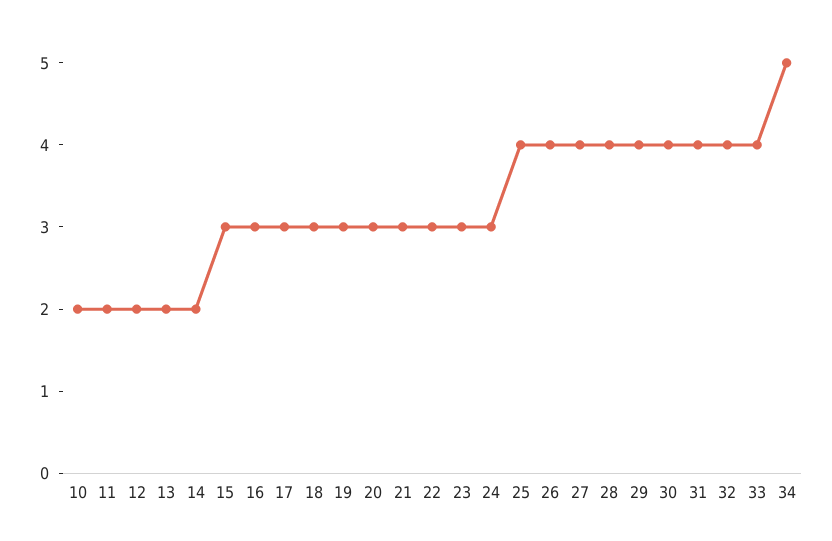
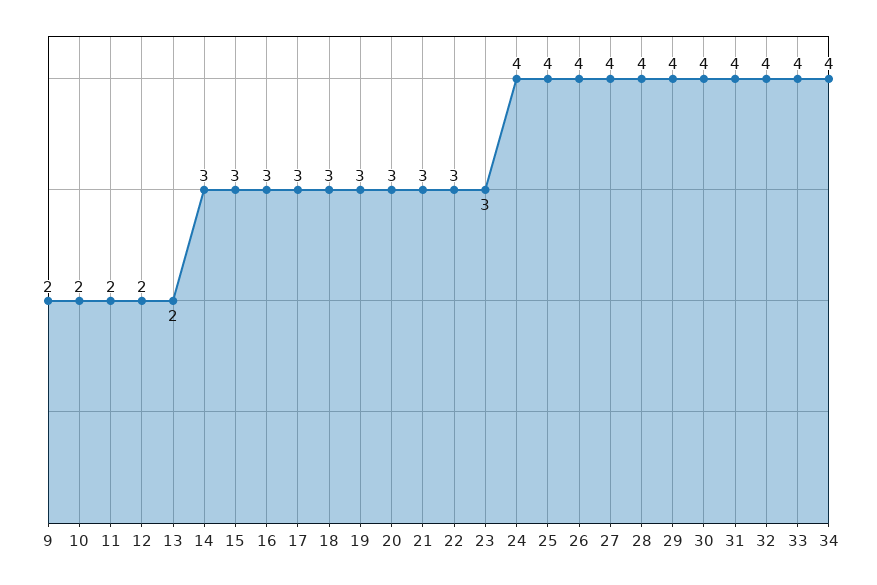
14: 2 -> 3
24: 3 -> 4
34: 5 -> 4
9: none -> 2

